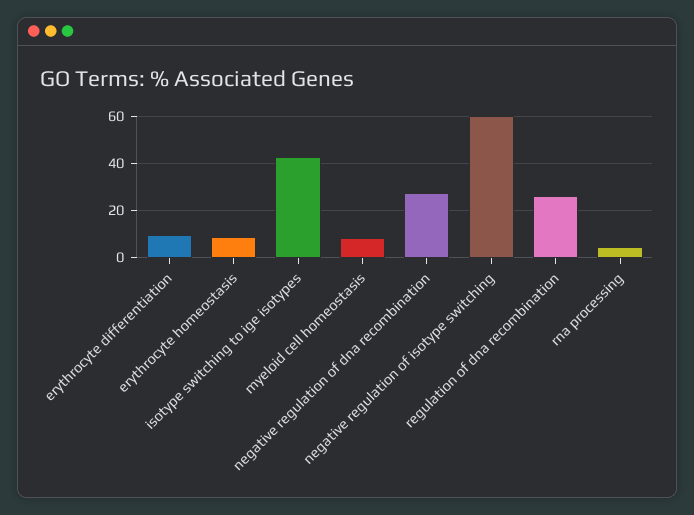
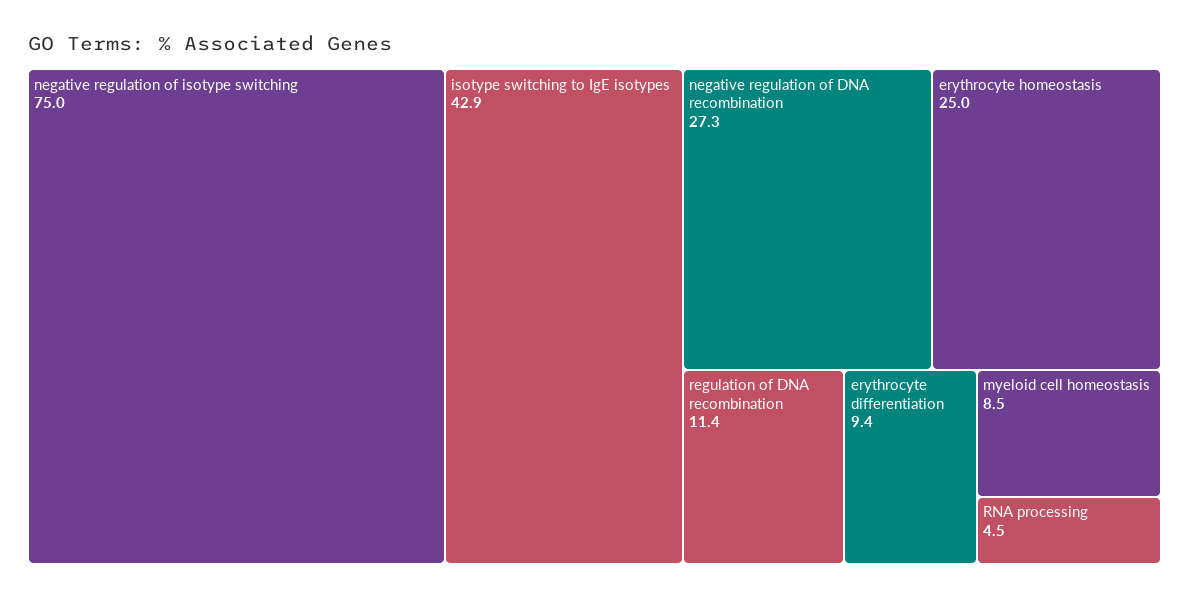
erythrocyte homeostasis: 10 -> 25
negative regulation of isotype switching: 60 -> 75
regulation of dna recombination: 25 -> 11.4

